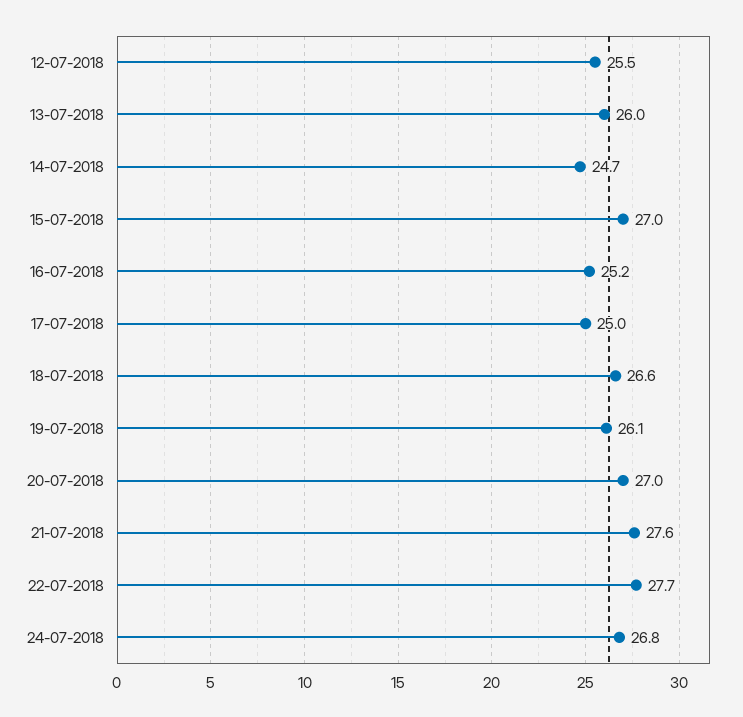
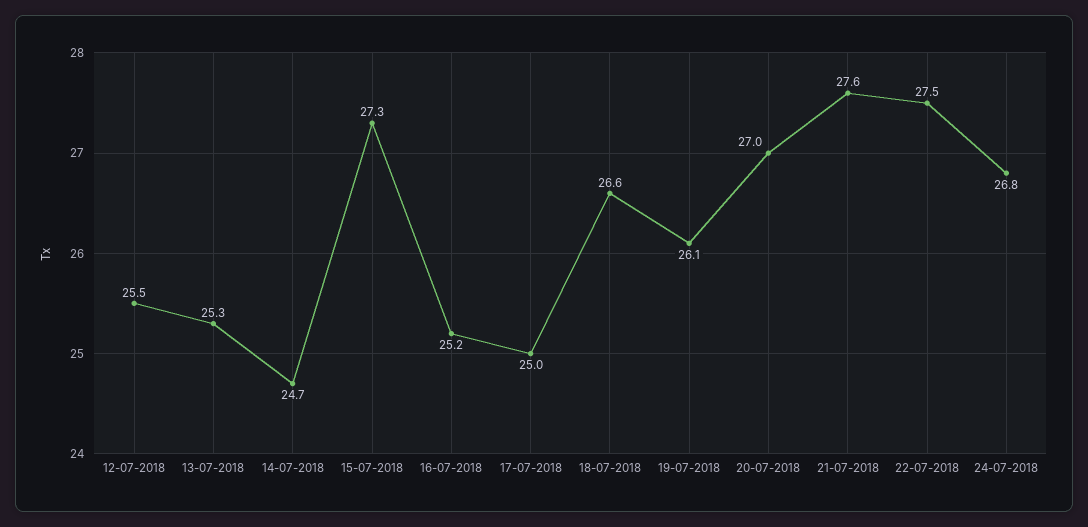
13-07-2018: 26 -> 25.3
15-07-2018: 27 -> 27.3
22-07-2018: 27.7 -> 27.5

